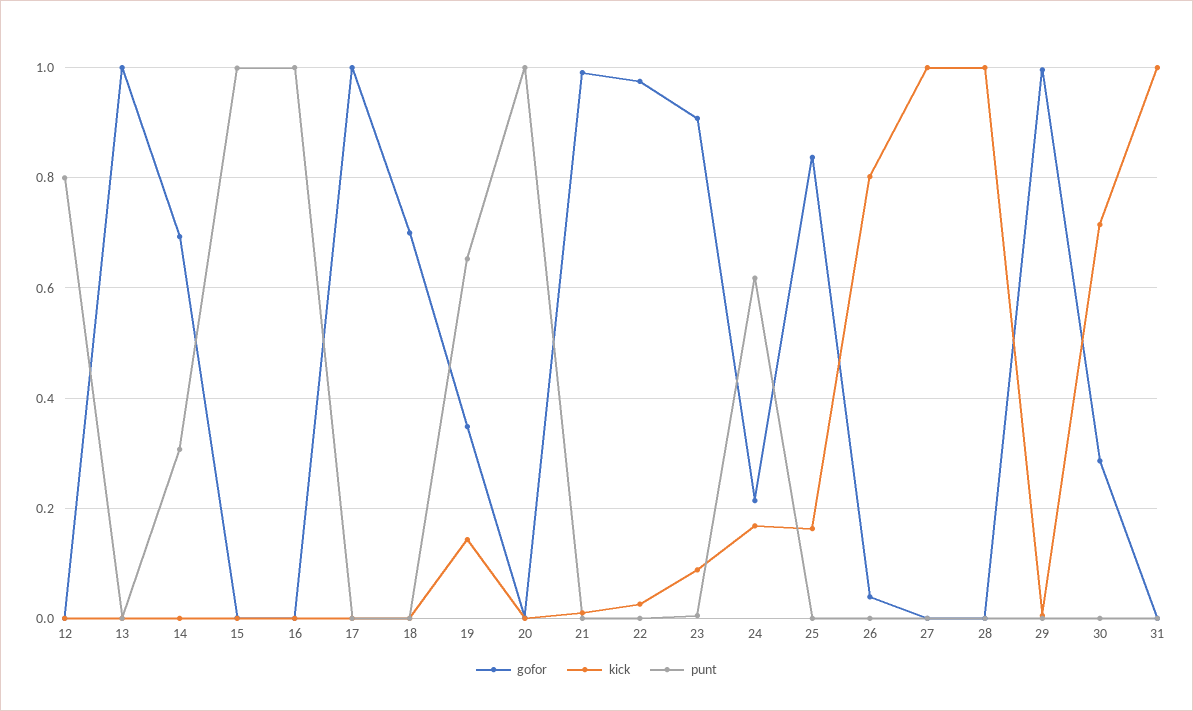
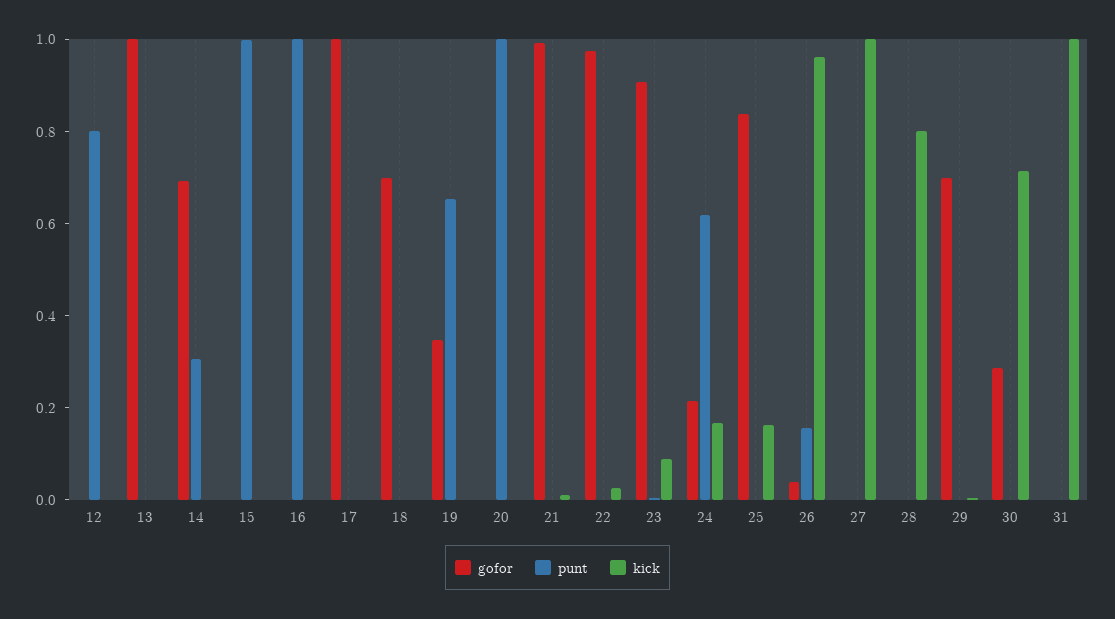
kick, 19: 0.14 -> 0
kick, 26: 0.8 -> 0.95
punt, 26: 0 -> 0.15
kick, 28: 1 -> 0.8
gofor, 29: 1 -> 0.7

